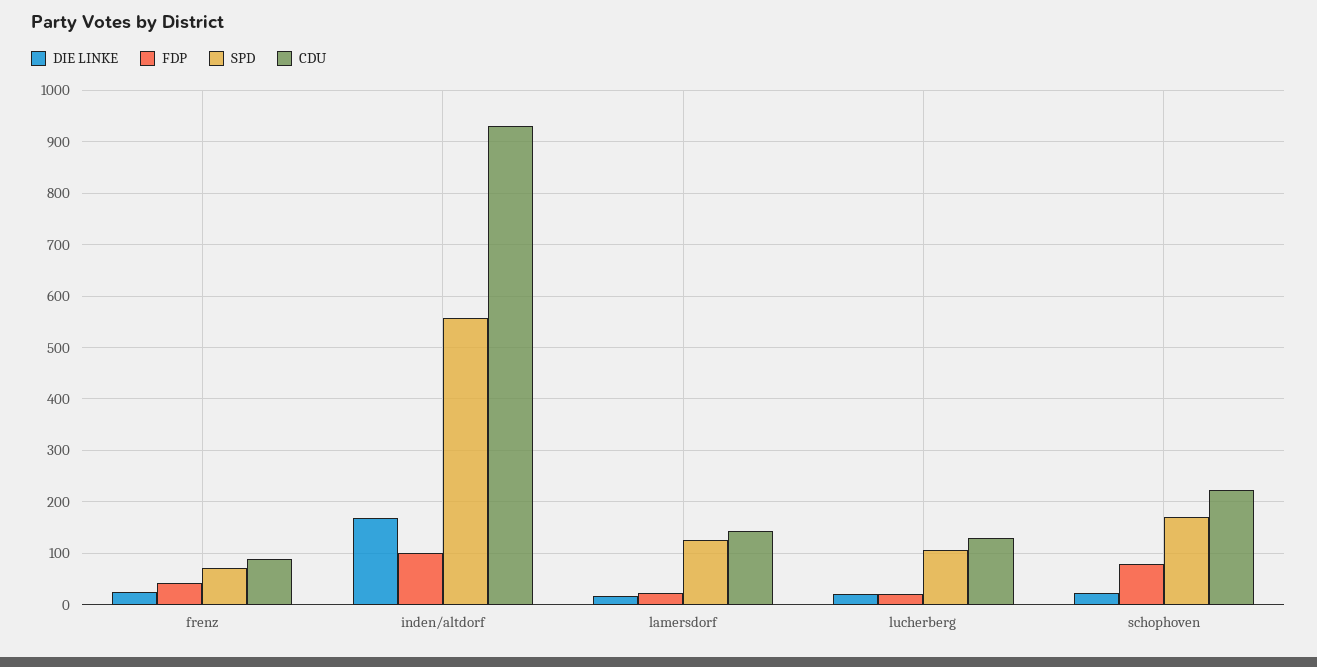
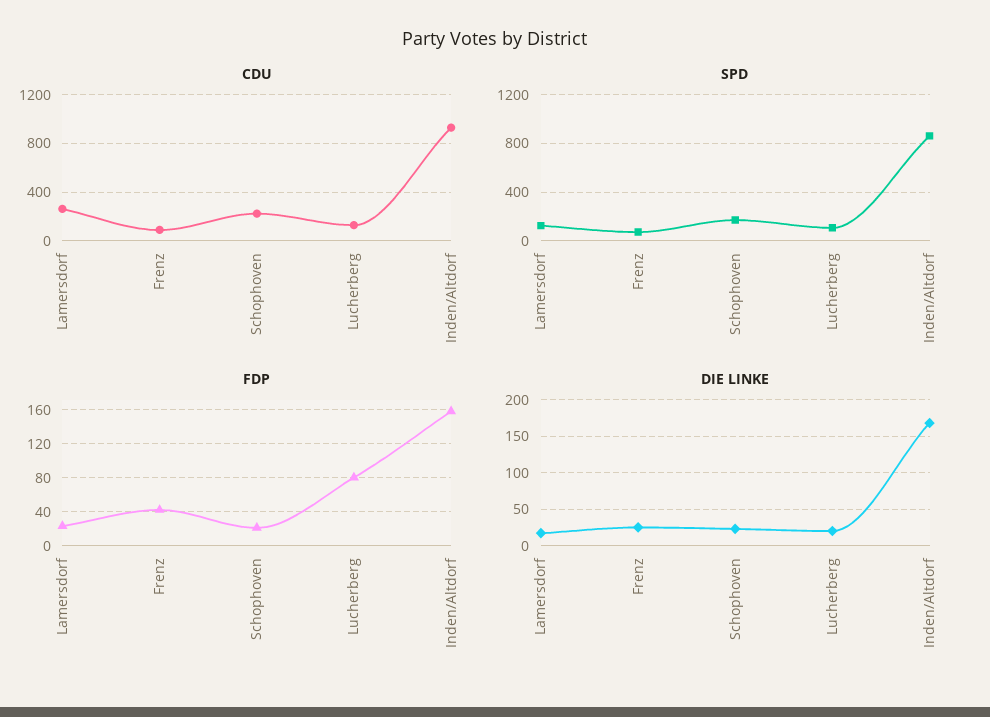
FDP, inden/altdorf: 100 -> 160
SPD, inden/altdorf: 560 -> 850
CDU, lamersdorf: 140 -> 250
FDP, lucherberg: 20 -> 80
FDP, schophoven: 80 -> 20

